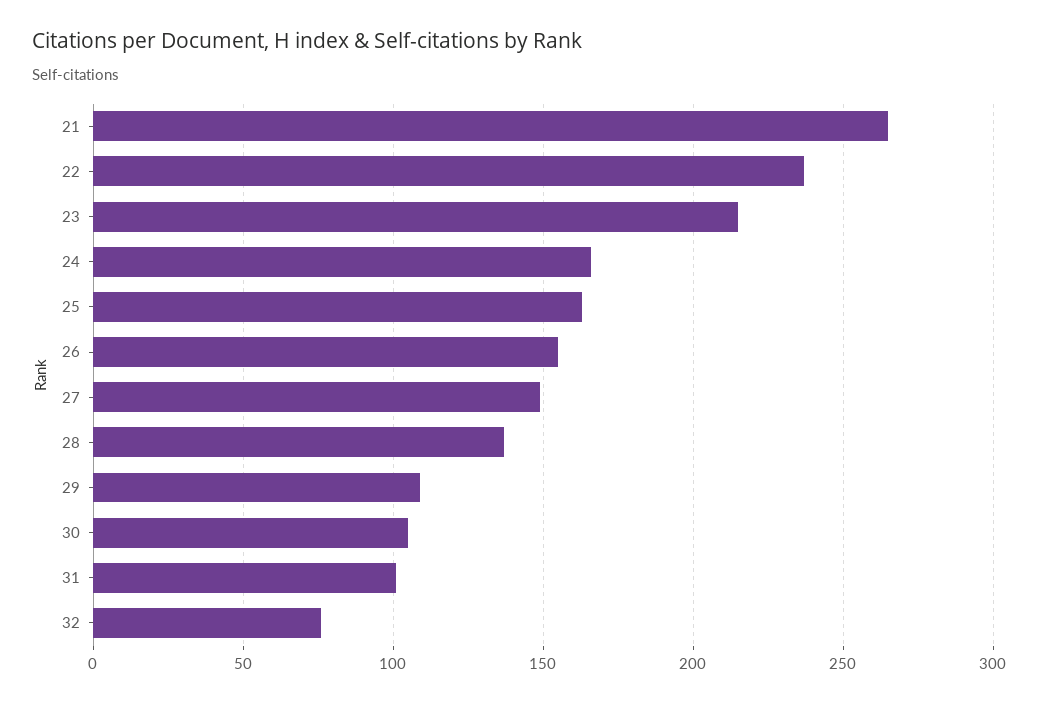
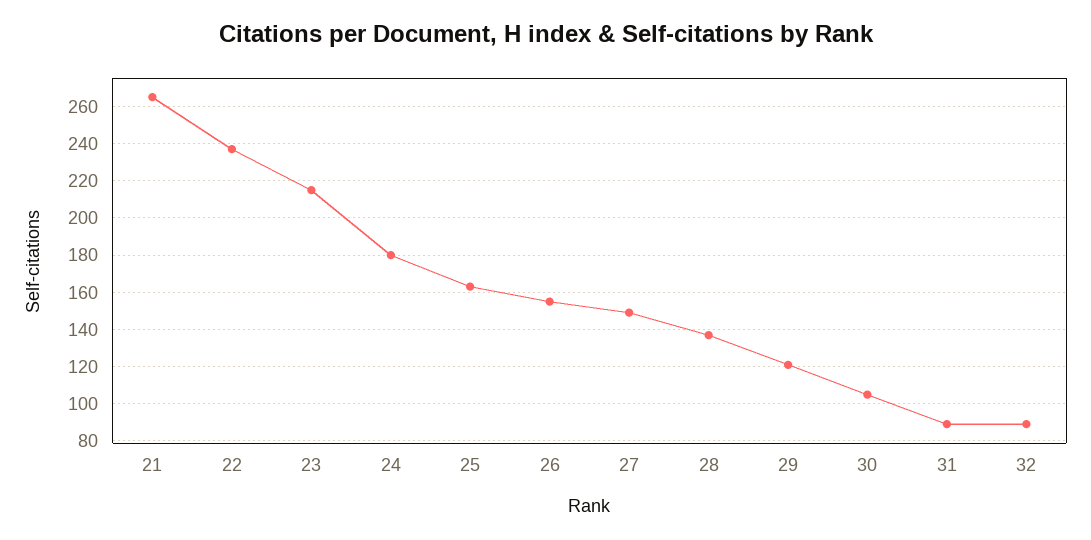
24: 165 -> 180
29: 110 -> 120
31: 100 -> 90
32: 75 -> 90

